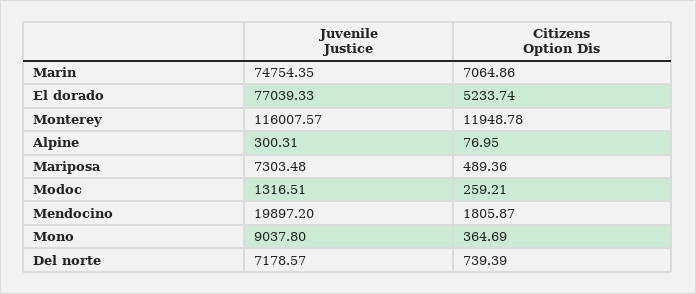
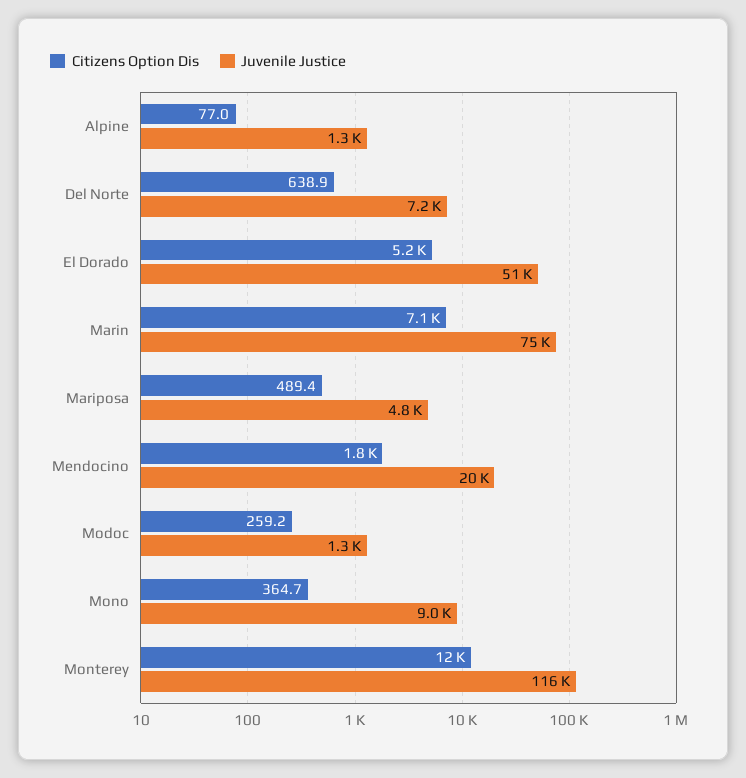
Juvenile Justice, El dorado: 77039.33 -> 51000
Juvenile Justice, Alpine: 300.31 -> 1300
Juvenile Justice, Mariposa: 7303.48 -> 4800
Citizens Option Dis, Del norte: 739.39 -> 638.9

